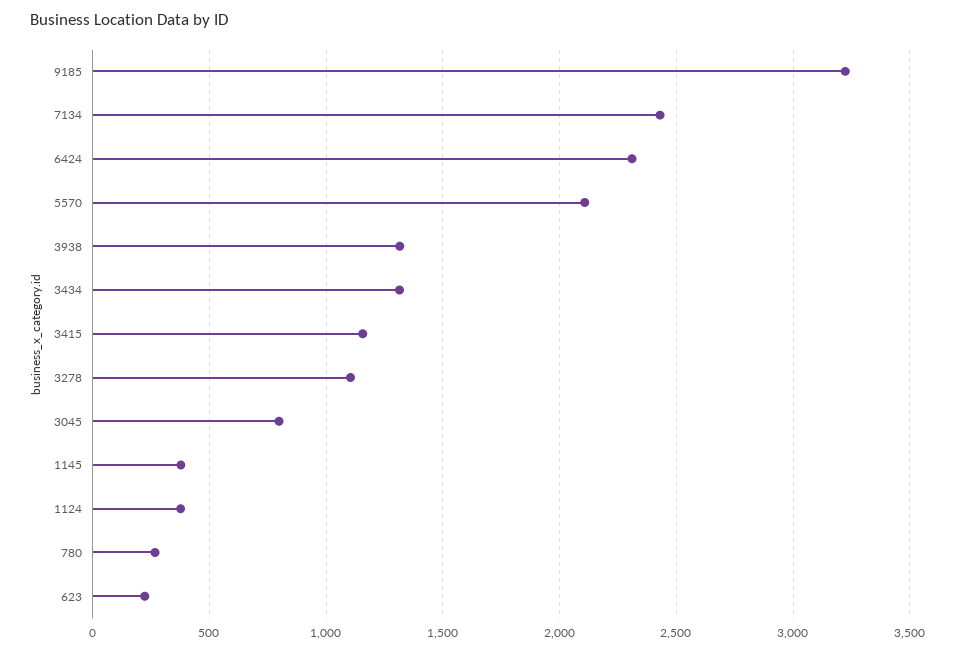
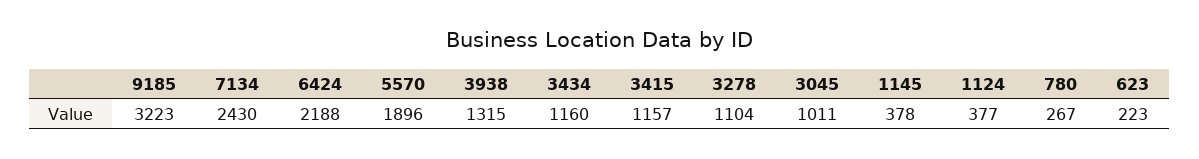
6424: 2300 -> 2188
5570: 2100 -> 1896
3434: 1300 -> 1160
3045: 800 -> 1011

